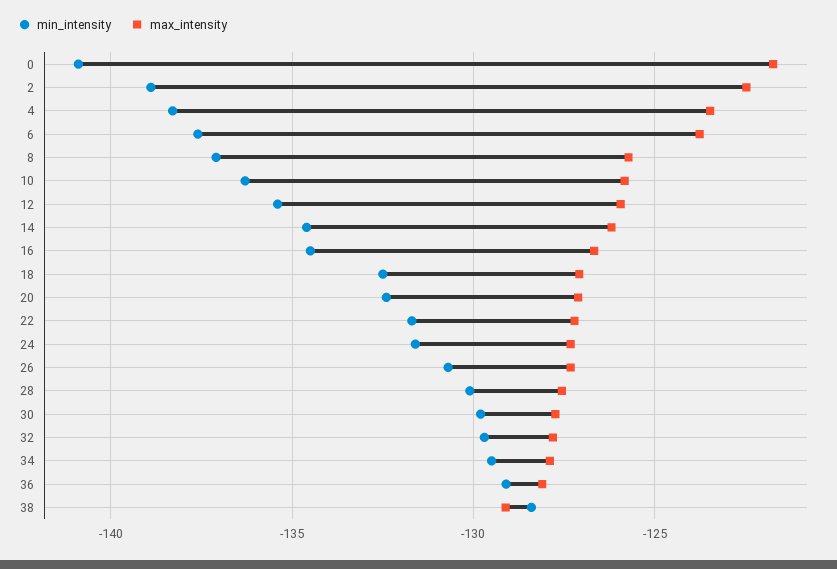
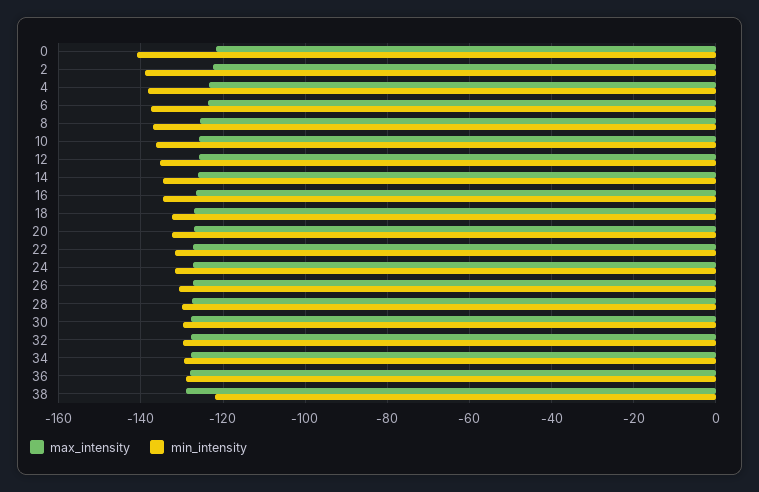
min_intensity, 38: -128.5 -> -122

